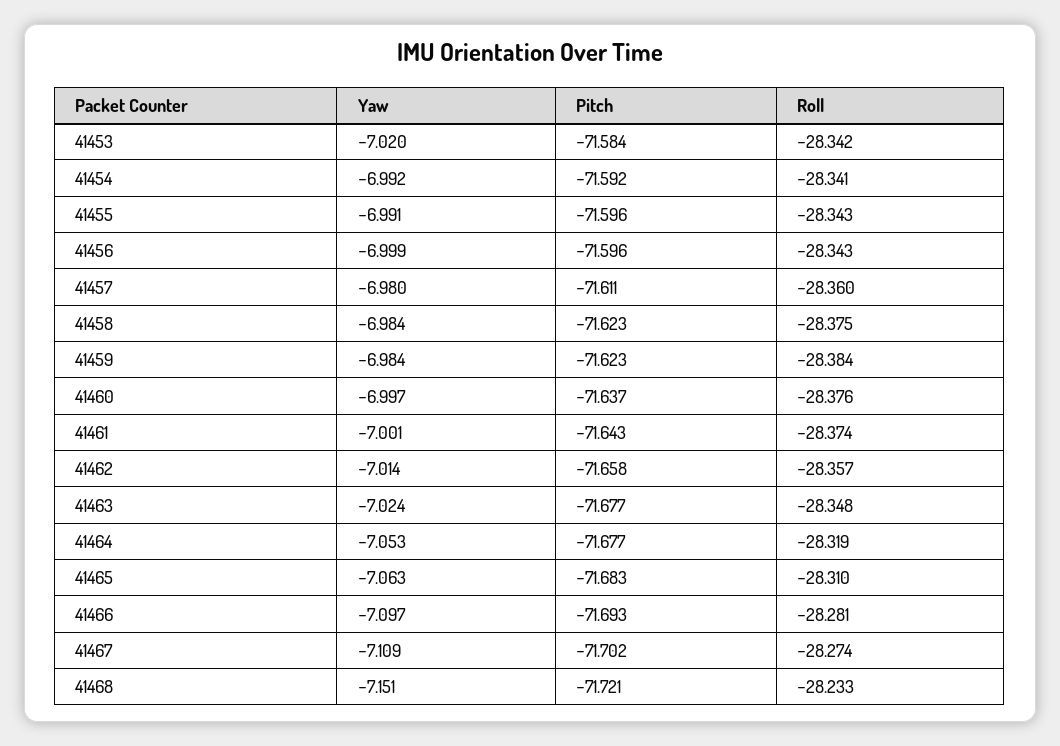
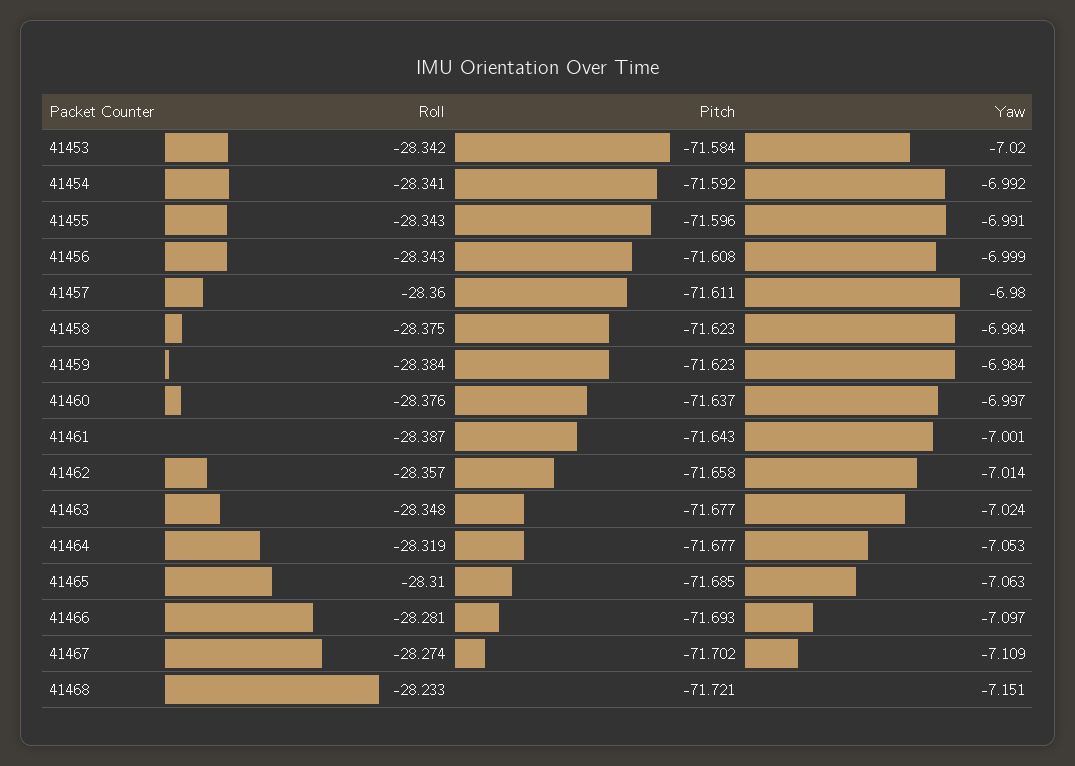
Pitch, 41456: -71.596 -> -71.608
Roll, 41461: -28.374 -> -28.387
Pitch, 41465: -71.683 -> -71.685

